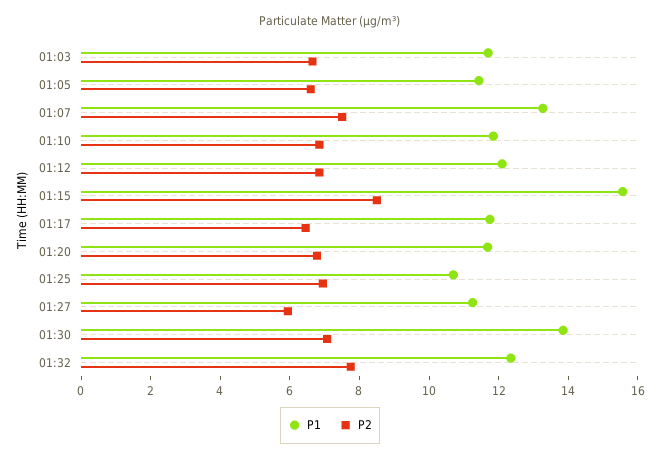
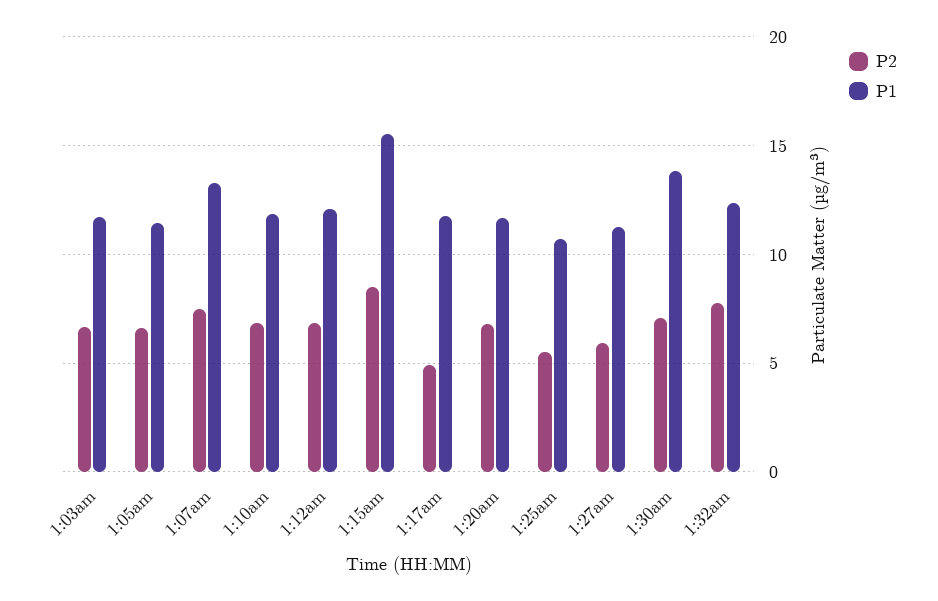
P2, 01:17: 6.5 -> 5
P2, 01:25: 7 -> 5.5

